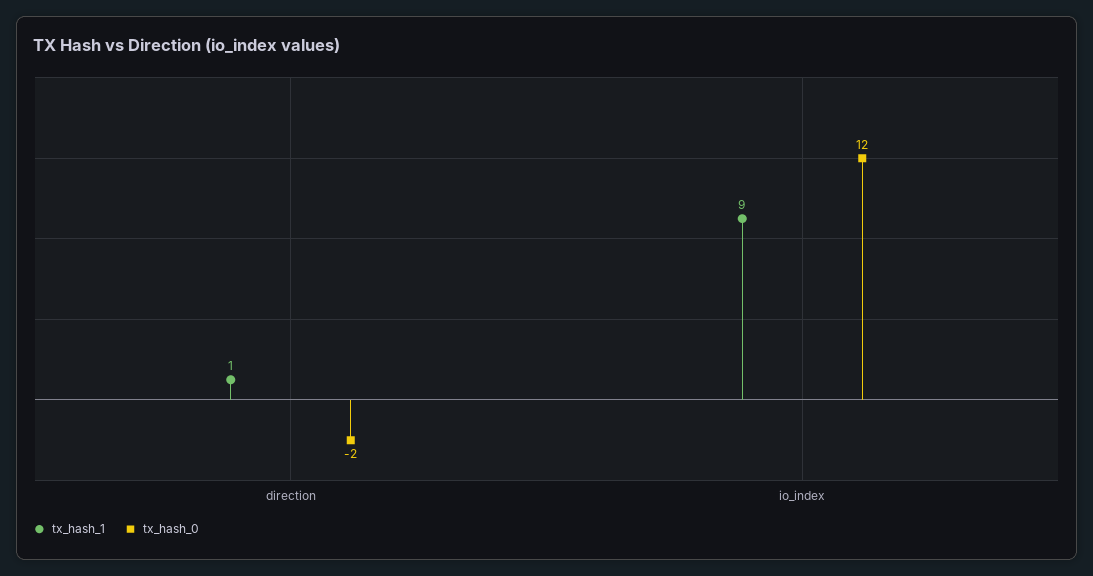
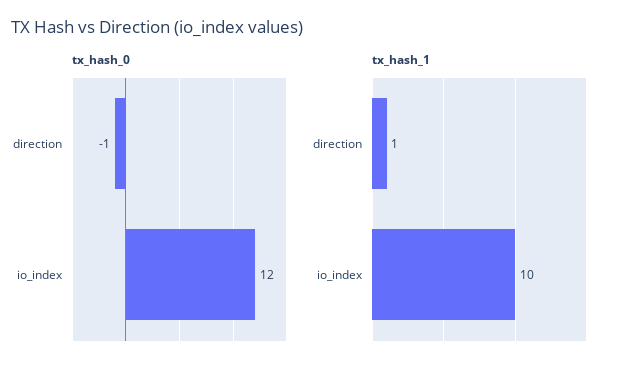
tx_hash_0, direction: -2 -> -1
tx_hash_1, io_index: 9 -> 10

